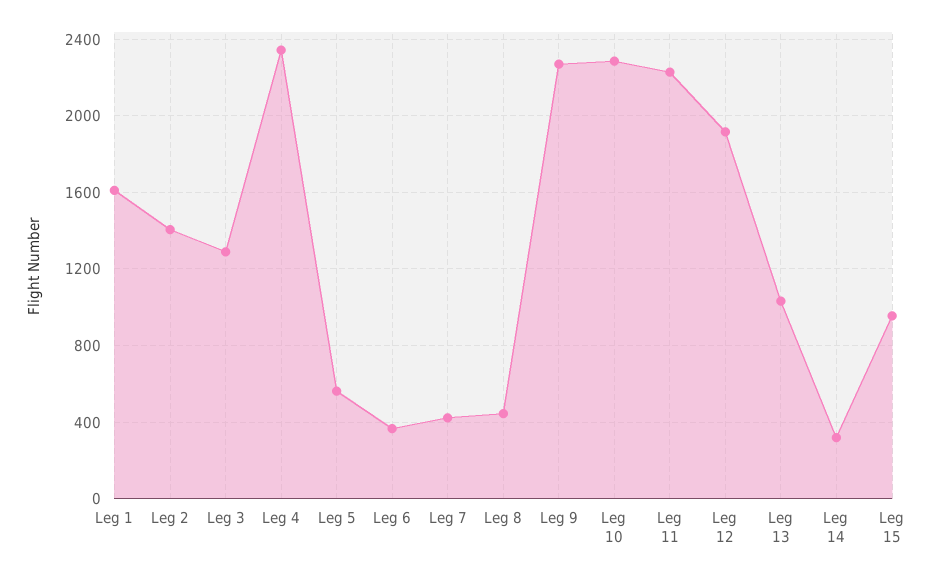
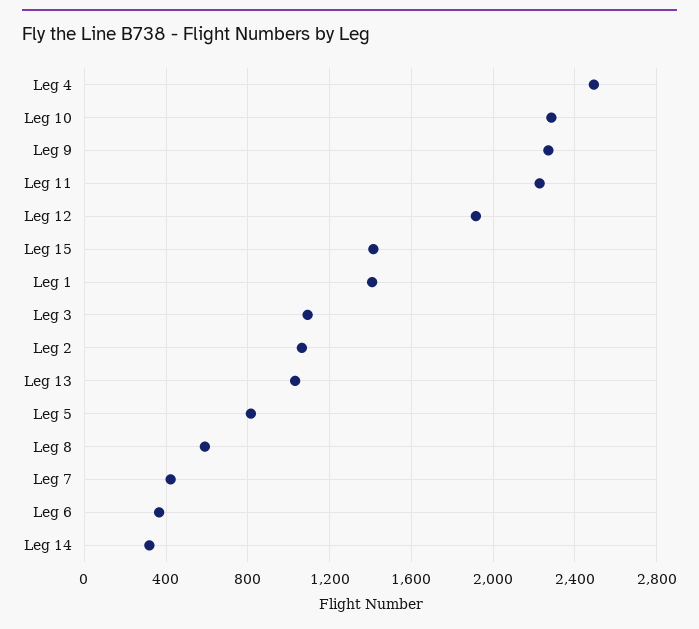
Leg 1: 1600 -> 1400
Leg 2: 1400 -> 1050
Leg 3: 1300 -> 1100
Leg 4: 2350 -> 2500
Leg 5: 550 -> 800
Leg 8: 450 -> 600
Leg 15: 950 -> 1400

